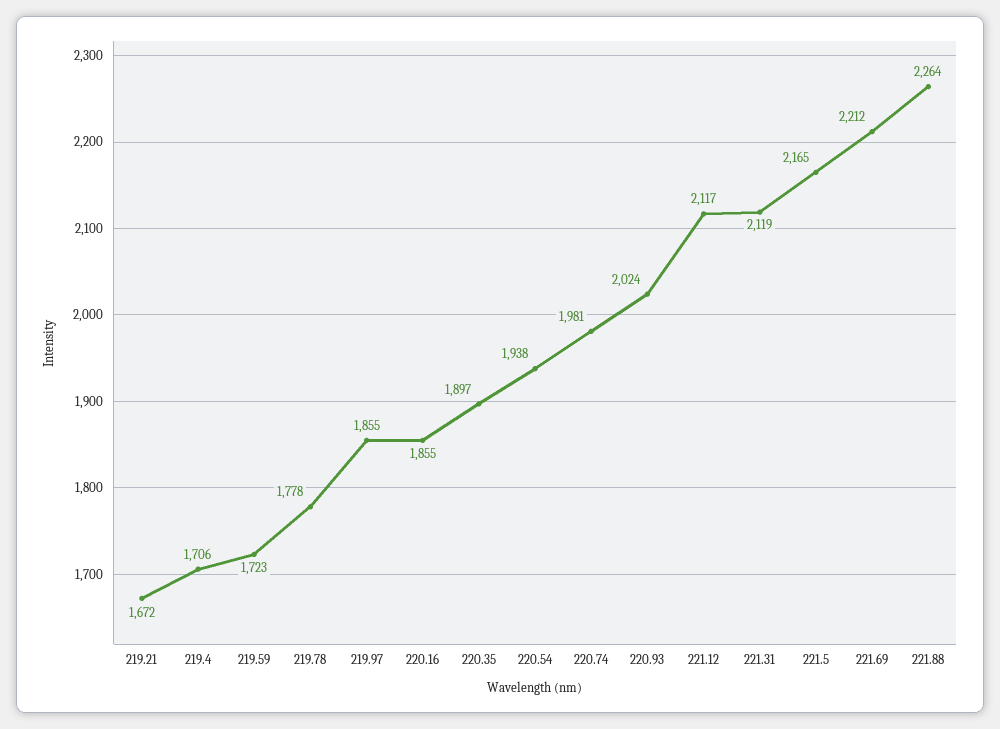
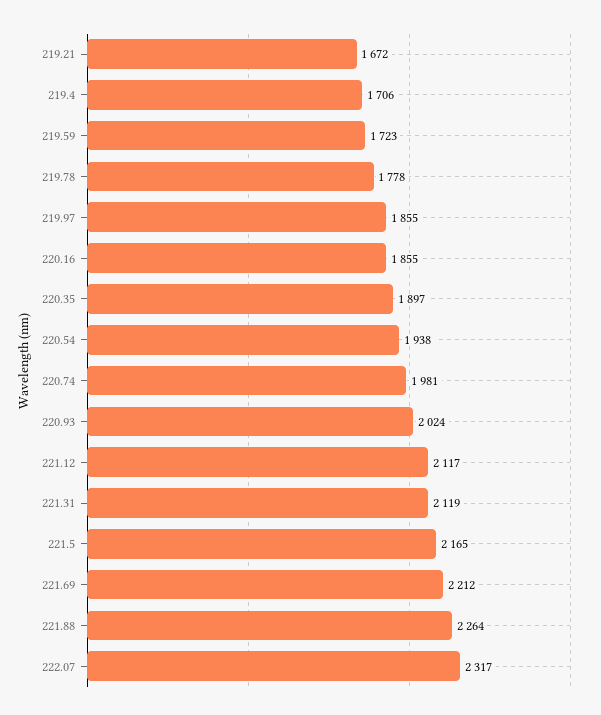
222.07: none -> 2317

